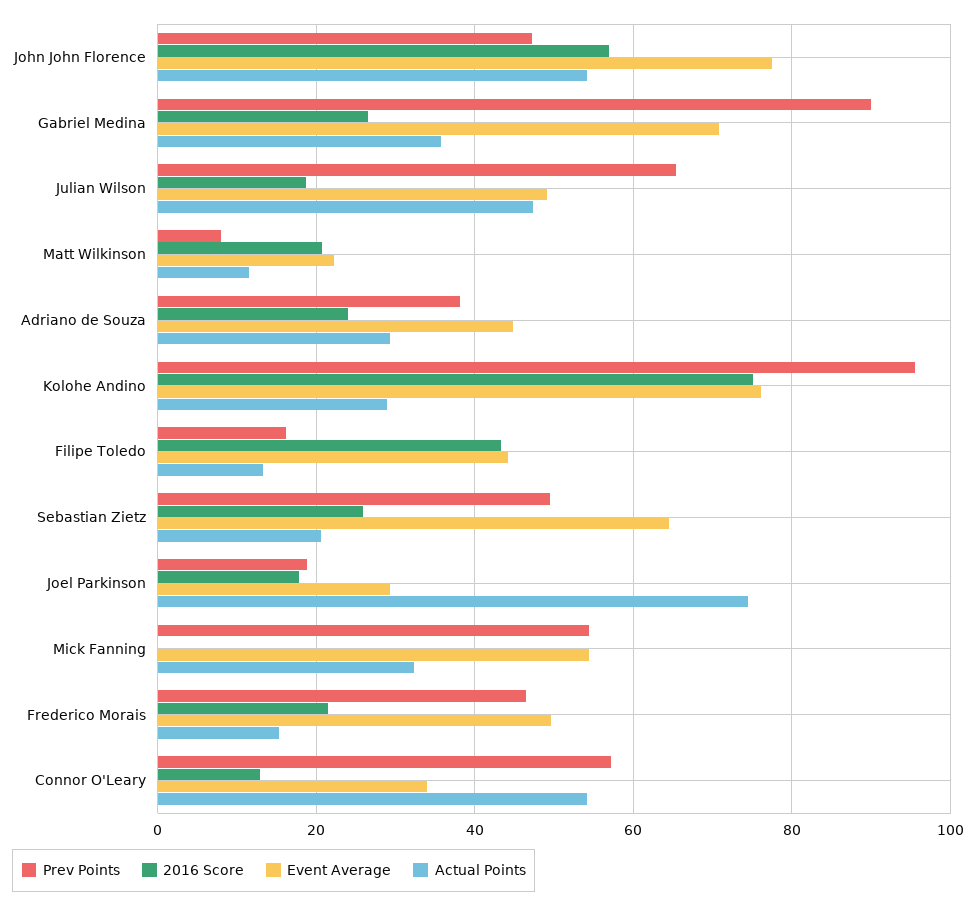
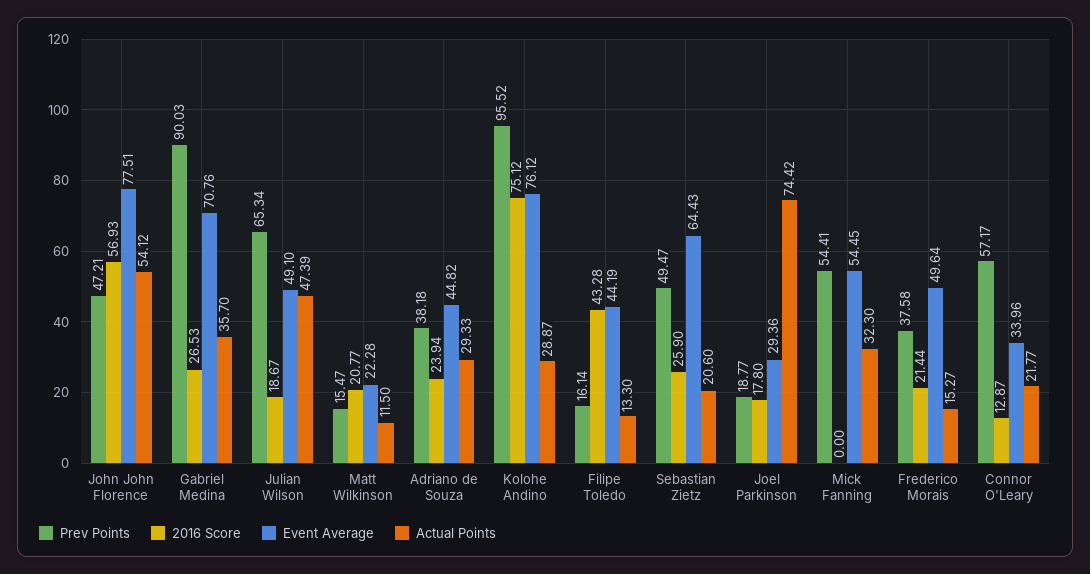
Prev Points, Matt Wilkinson: 8 -> 15.47
Prev Points, Frederico Morais: 46 -> 37.58
Actual Points, Connor O'Leary: 54 -> 21.77

